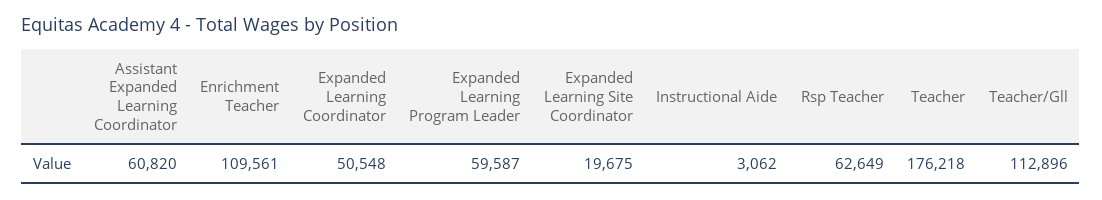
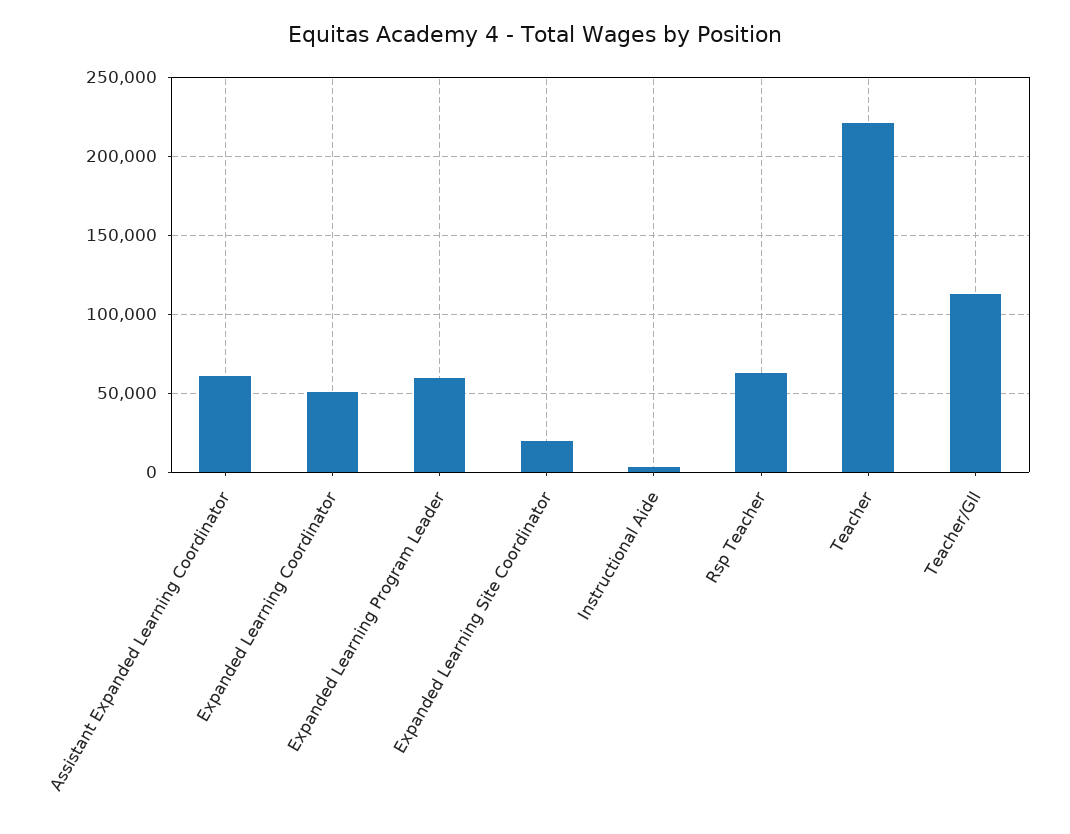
Enrichment Teacher: 109561 -> none
Teacher: 176218 -> 220000

